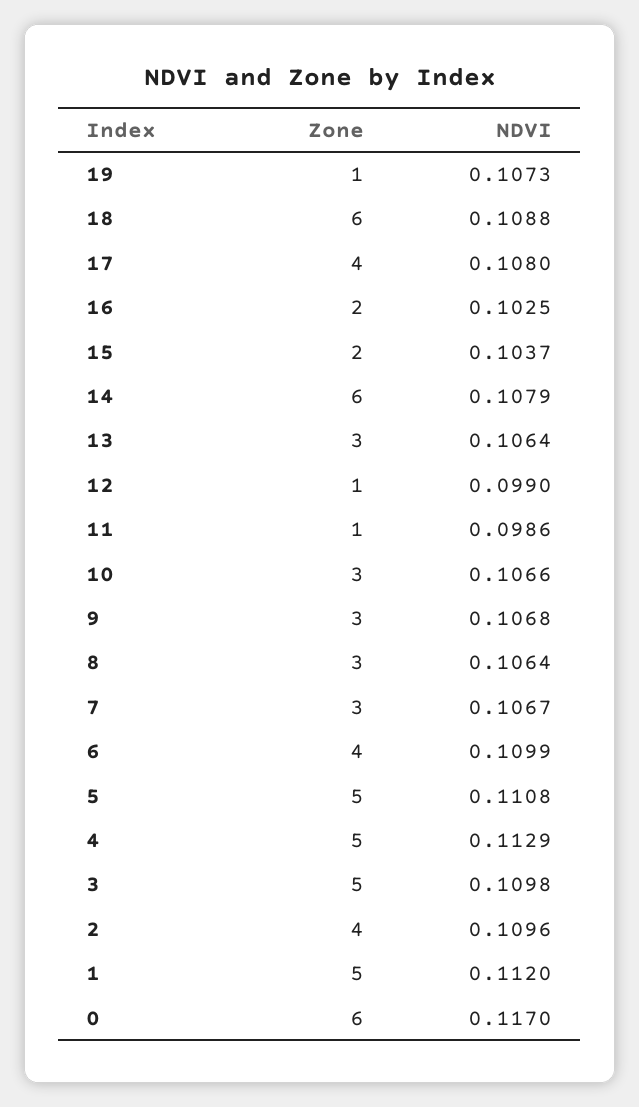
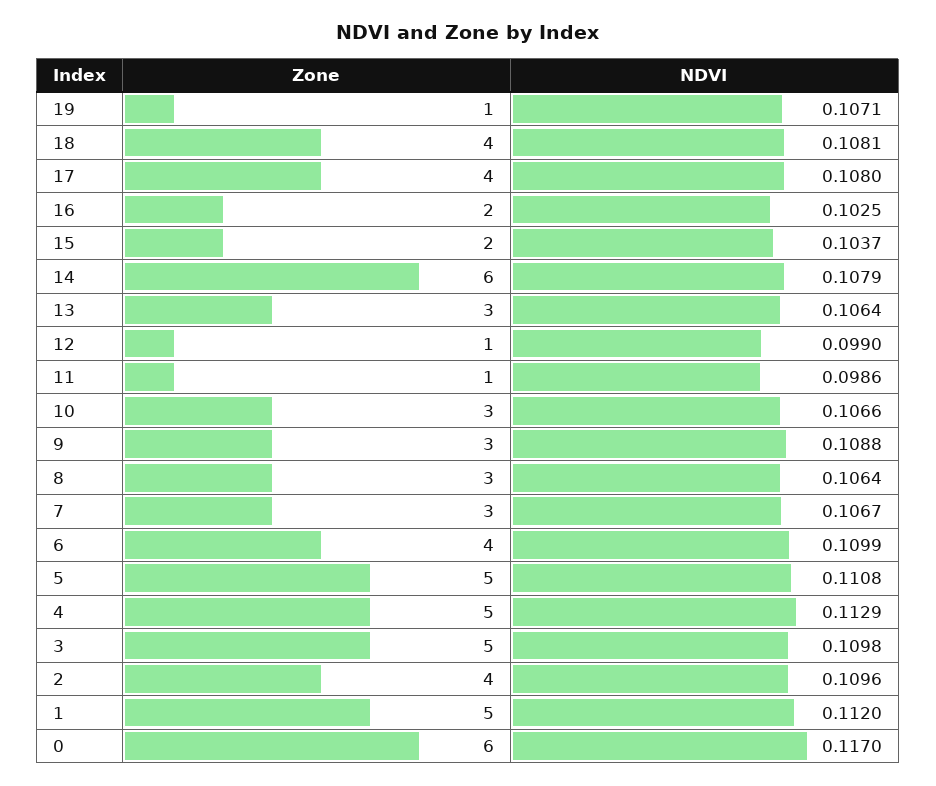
NDVI, 19: 0.1073 -> 0.1071
Zone, 18: 6 -> 4
NDVI, 18: 0.1088 -> 0.1081
NDVI, 9: 0.1068 -> 0.1088

